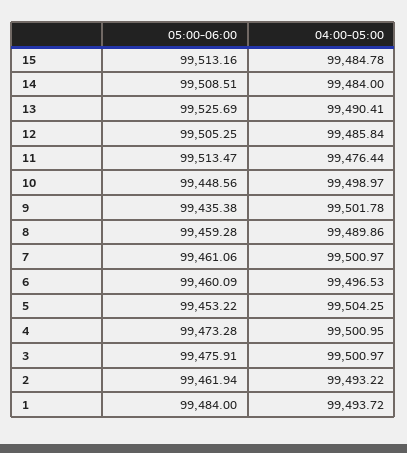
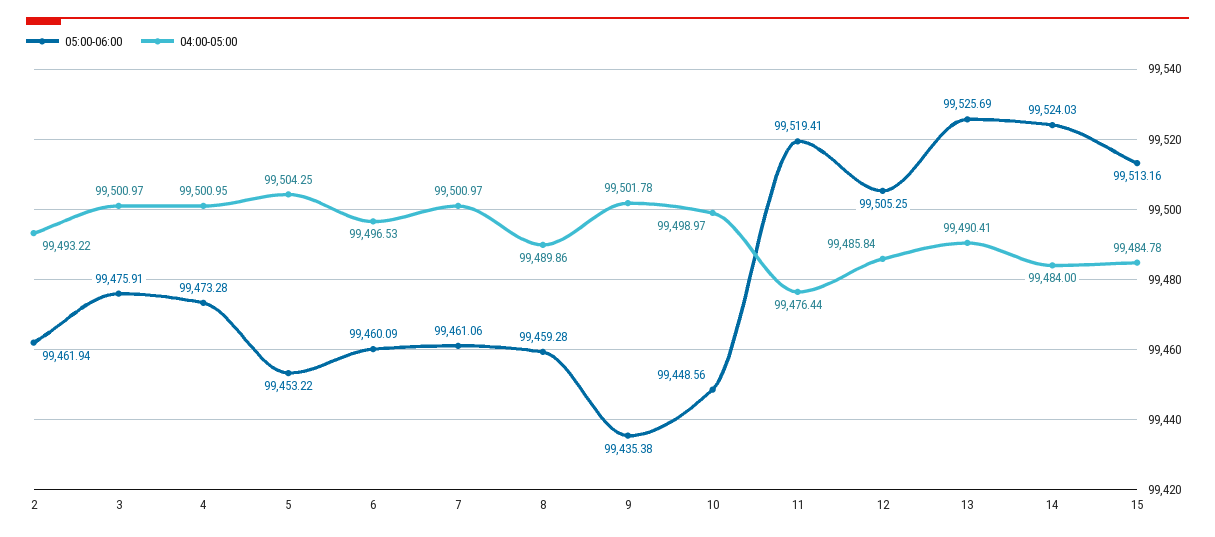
05:00-06:00, 14: 99508.51 -> 99524.03
05:00-06:00, 11: 99513.47 -> 99519.41
05:00-06:00, 1: 99484 -> none
04:00-05:00, 1: 99493.72 -> none

